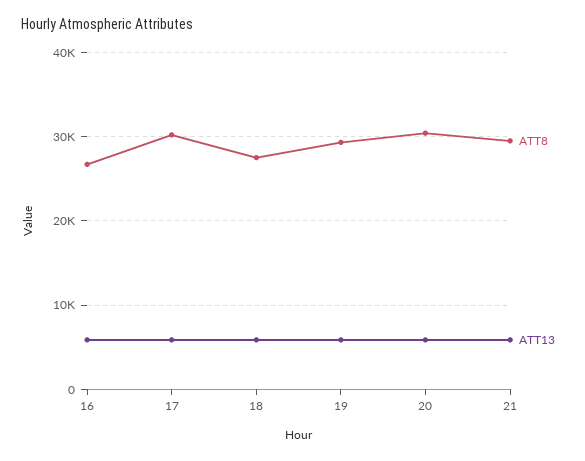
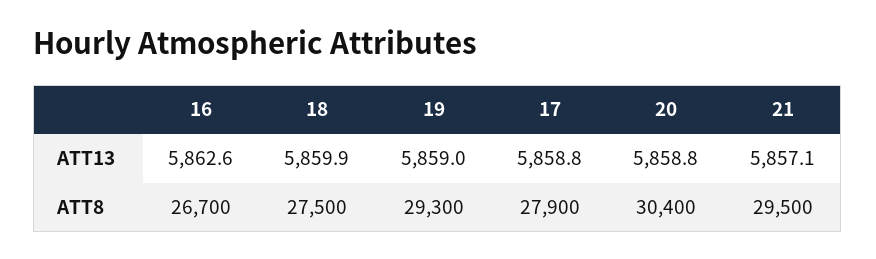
ATT8, 17: 30000 -> 27900

